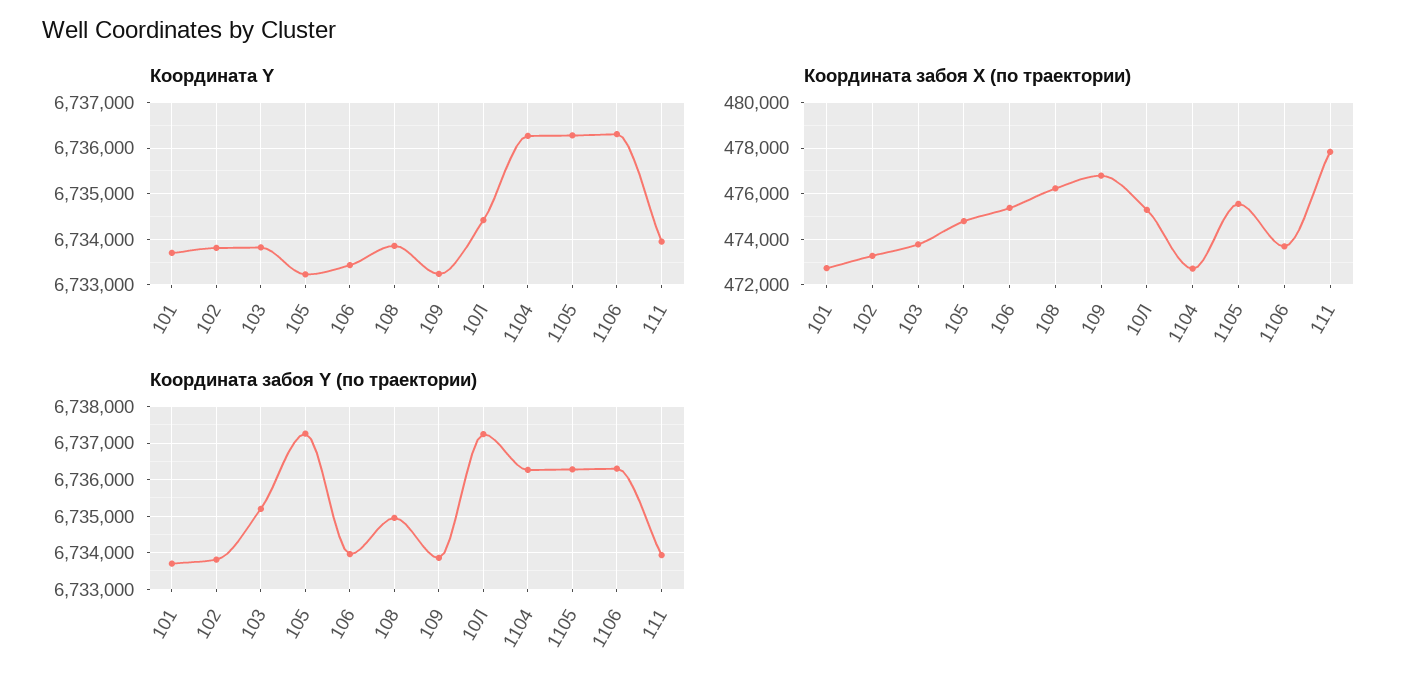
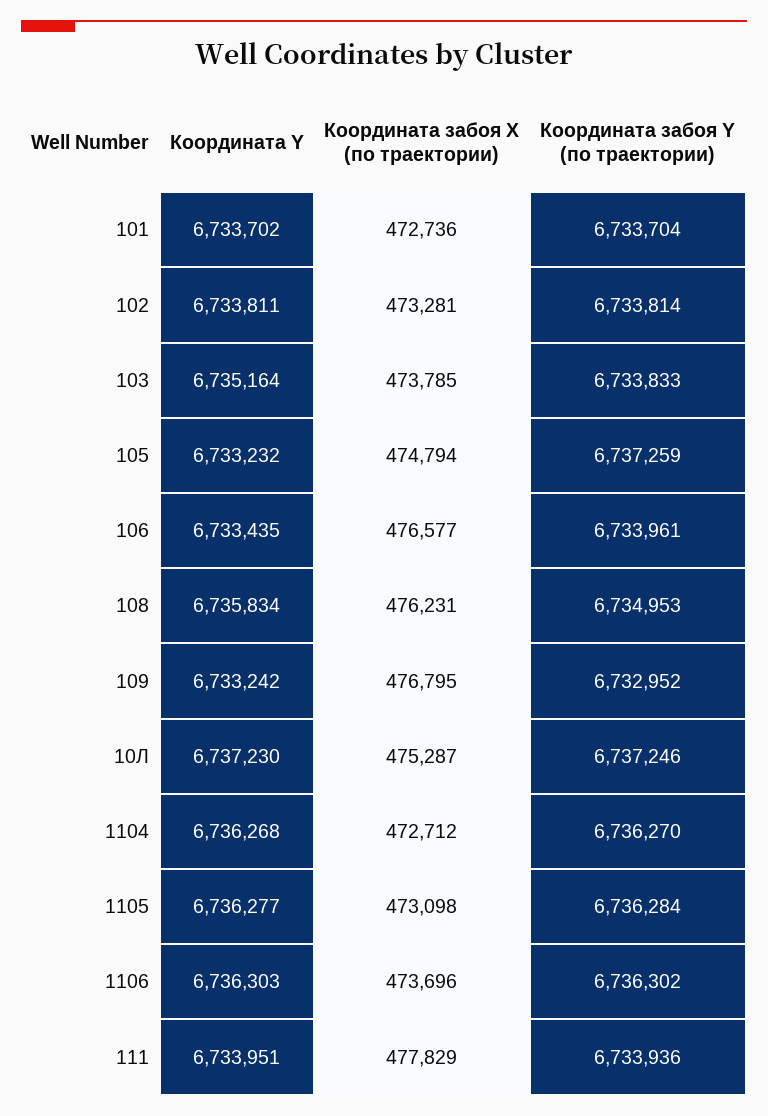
Координата Y, 103: 6733800 -> 6735164
Координата Y, 108: 6733800 -> 6735834
Координата Y, 10Л: 6734400 -> 6737230
Координата забоя Х (по траектории), 106: 475500 -> 476577
Координата забоя Х (по траектории), 1105: 475500 -> 473098
Координата забоя Y (по траектории), 103: 6735200 -> 6733833
Координата забоя Y (по траектории), 109: 6733800 -> 6732952

